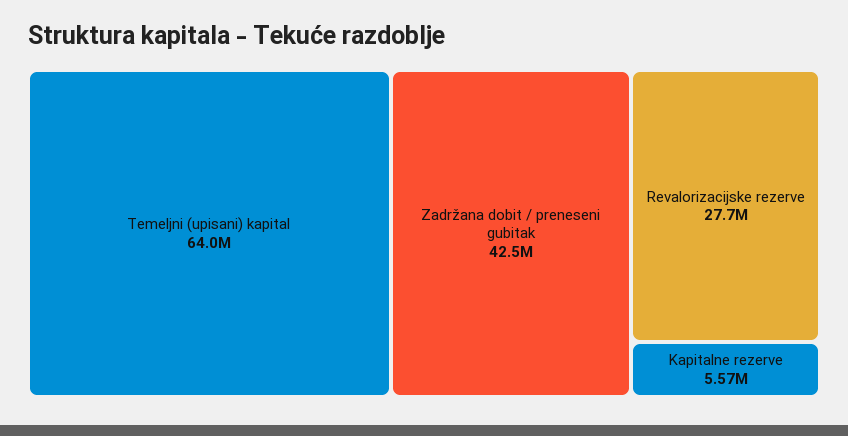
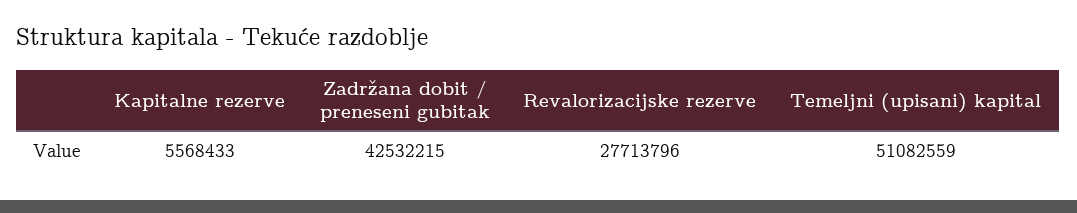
Temeljni (upisani) kapital: 64000000 -> 51082559

